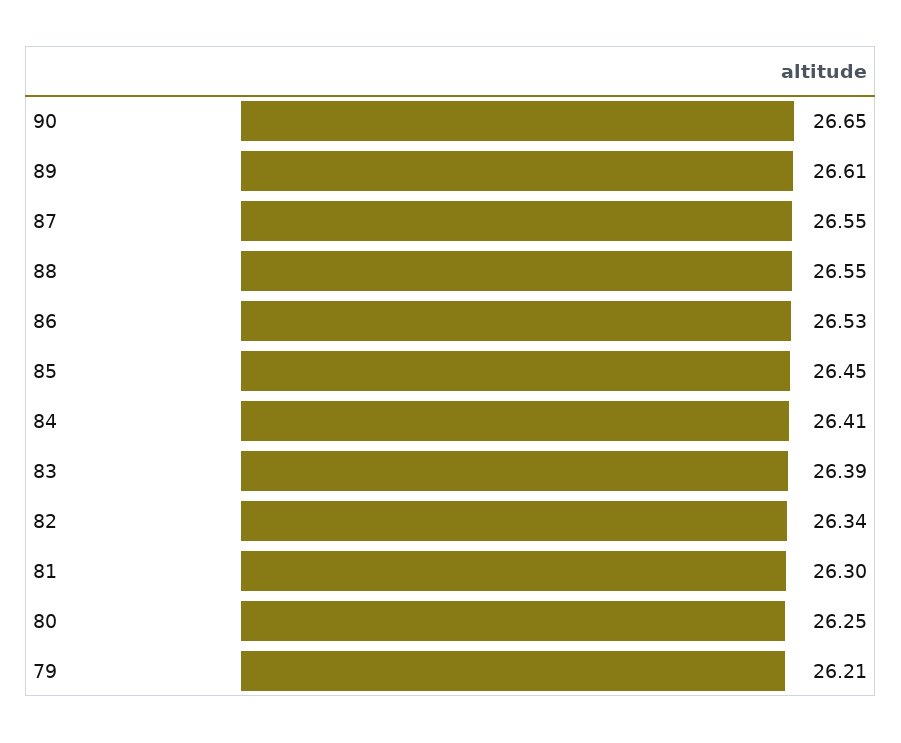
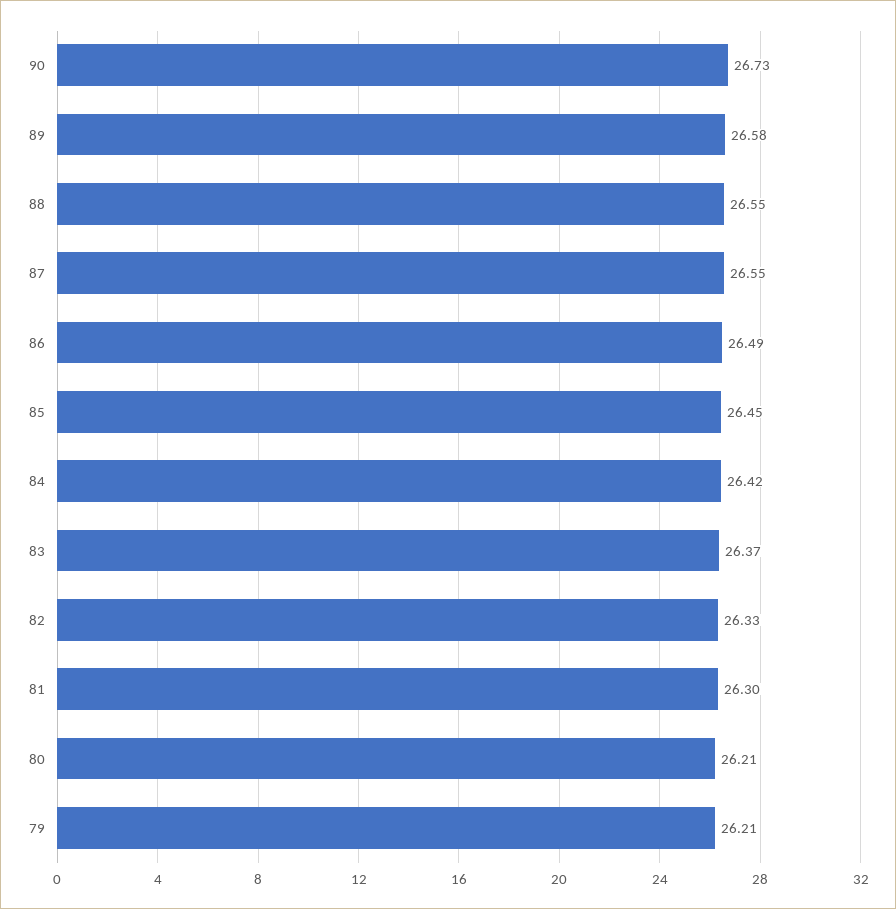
90: 26.65 -> 26.73
89: 26.61 -> 26.58
86: 26.53 -> 26.49
84: 26.41 -> 26.42
83: 26.39 -> 26.37
82: 26.34 -> 26.33
80: 26.25 -> 26.21

